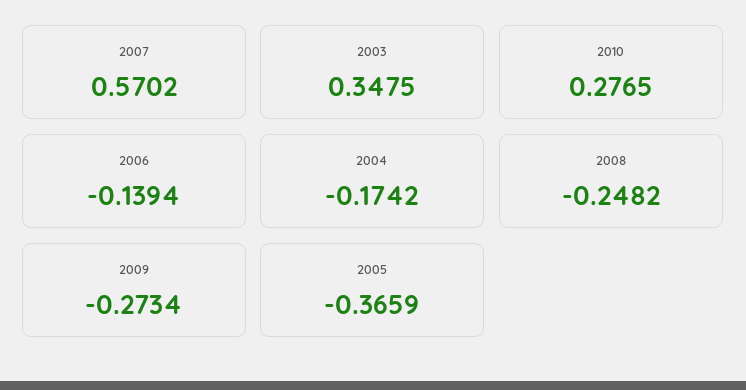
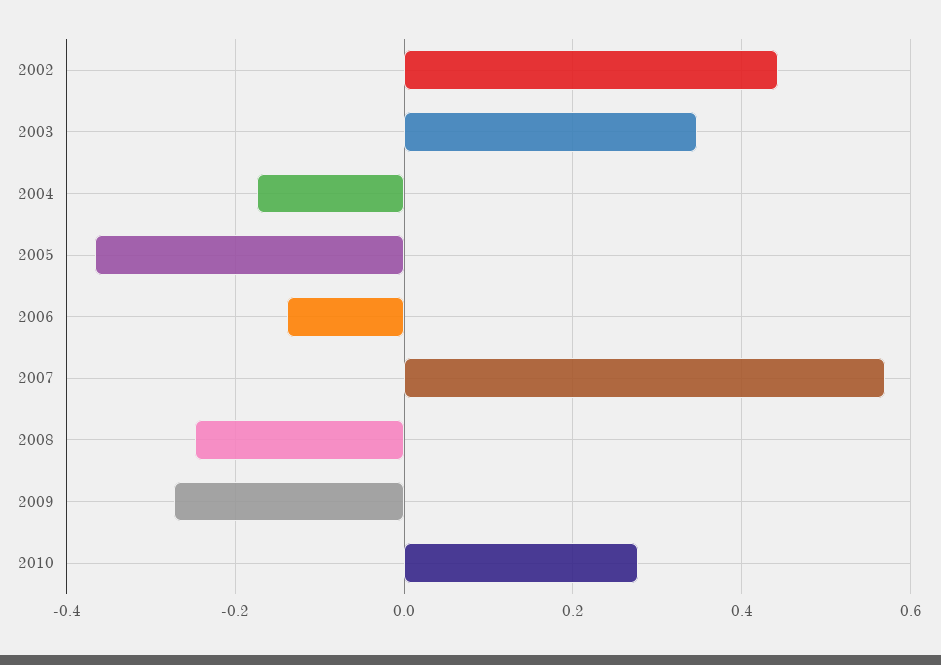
2002: none -> 0.44

